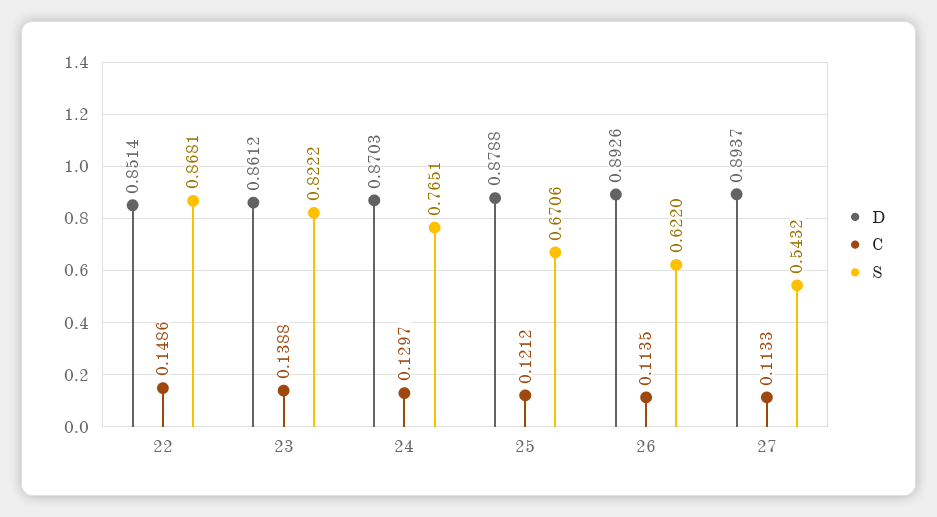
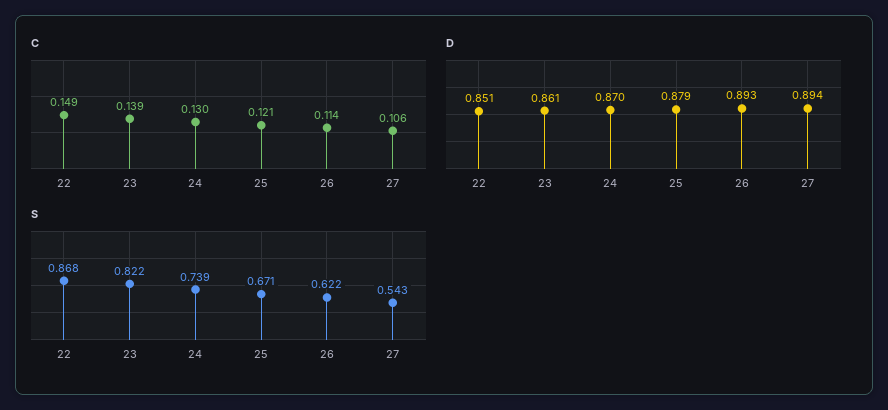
S, 24: 0.7651 -> 0.739
C, 27: 0.1133 -> 0.106

